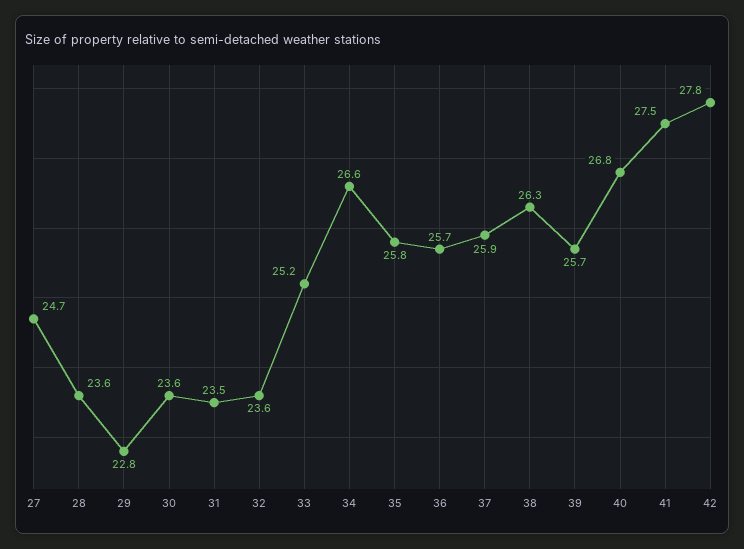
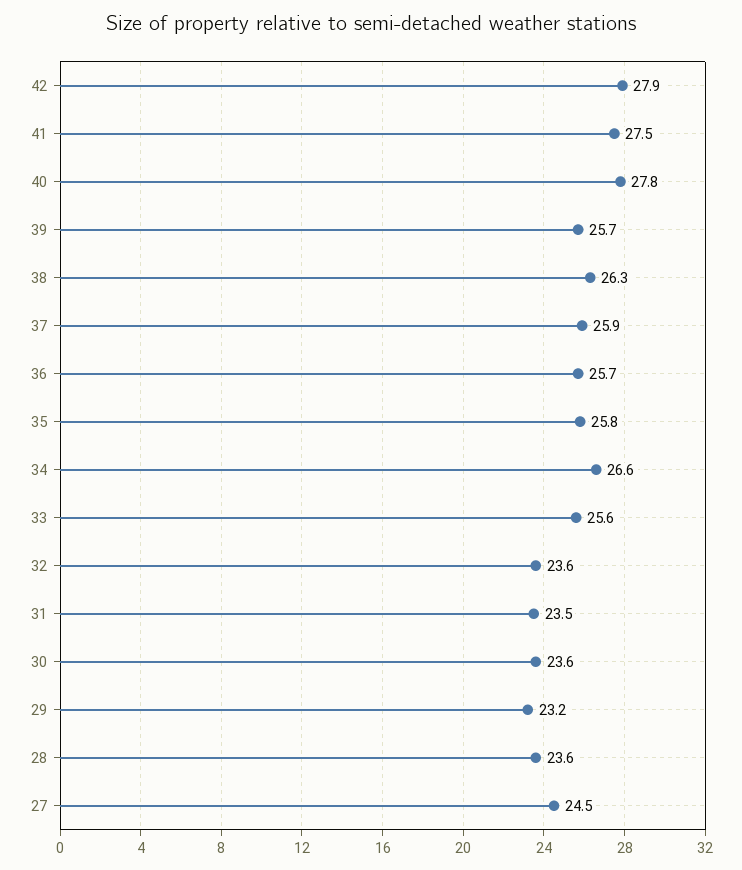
27: 24.7 -> 24.5
29: 22.8 -> 23.2
33: 25.2 -> 25.6
40: 26.8 -> 27.8
42: 27.8 -> 27.9

